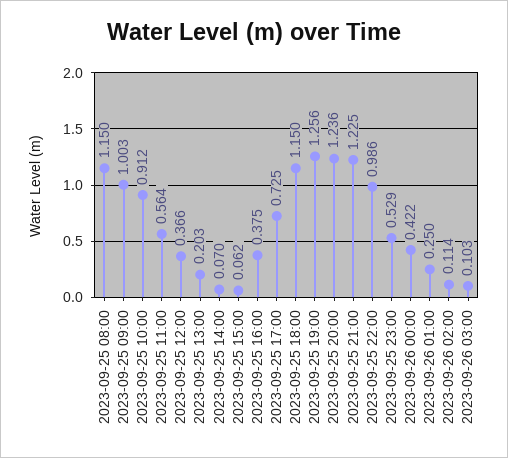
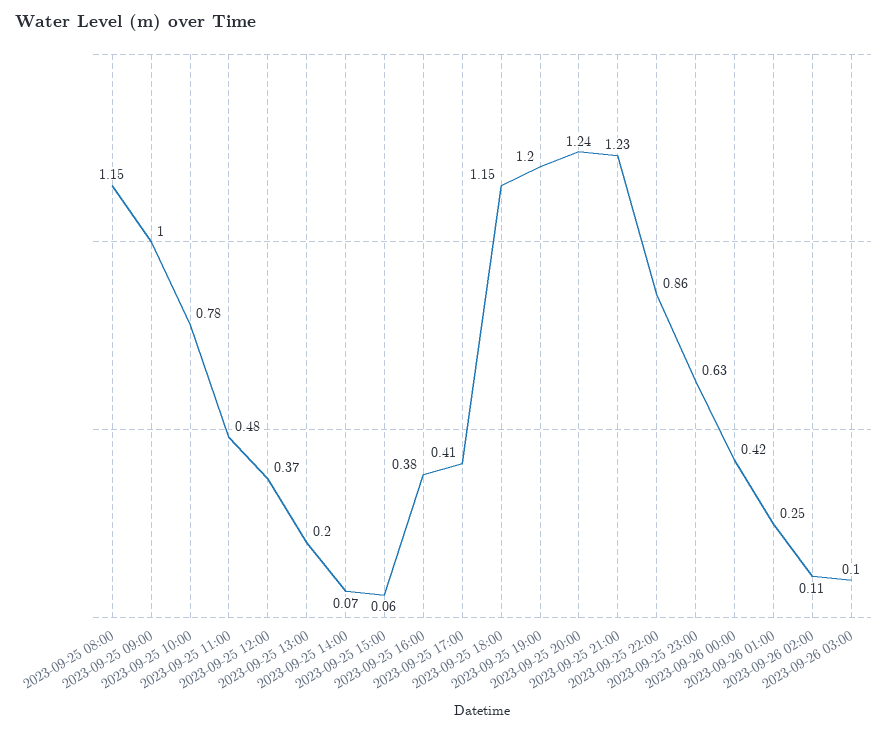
2023-09-25 10:00: 0.912 -> 0.78
2023-09-25 11:00: 0.564 -> 0.48
2023-09-25 17:00: 0.725 -> 0.41
2023-09-25 19:00: 1.256 -> 1.2
2023-09-25 22:00: 0.986 -> 0.86
2023-09-25 23:00: 0.529 -> 0.63

